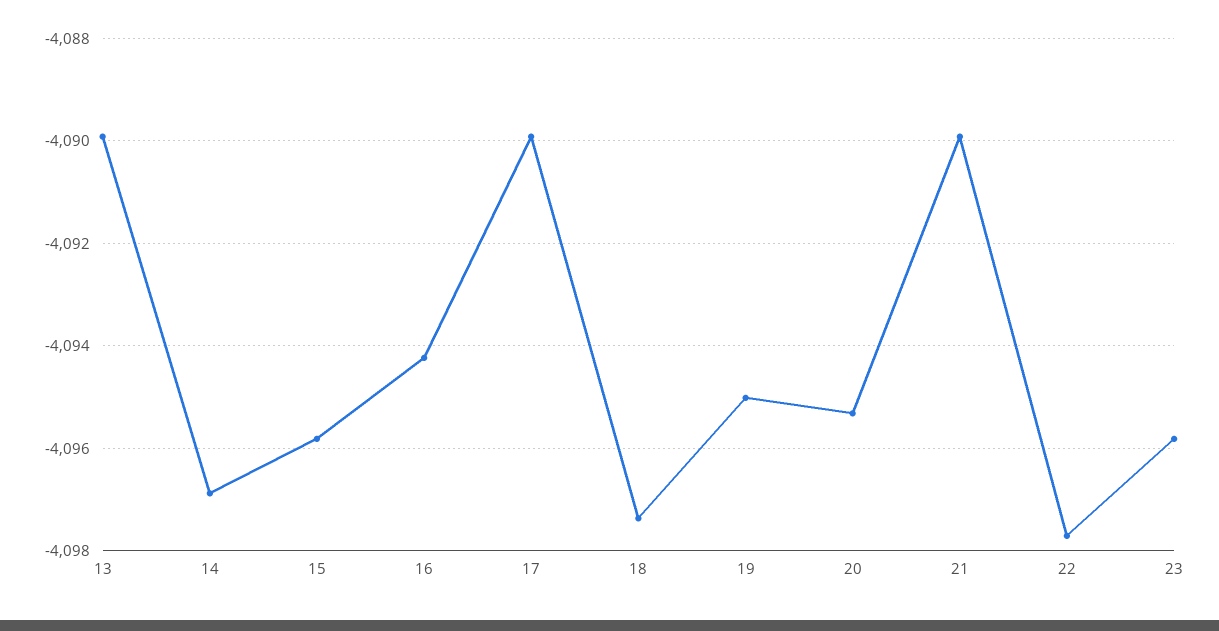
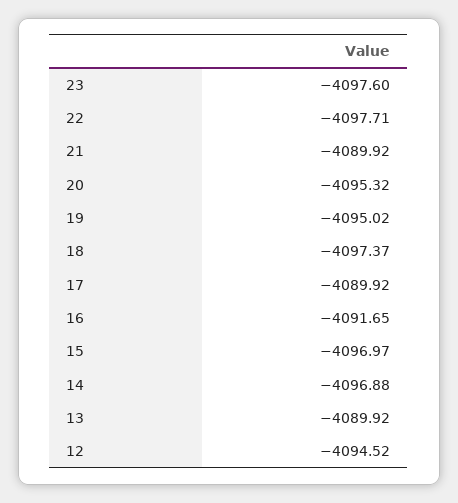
15: -4095.8 -> -4096.97
16: -4094.2 -> -4091.65
23: -4095.8 -> -4097.6
12: none -> -4094.52

